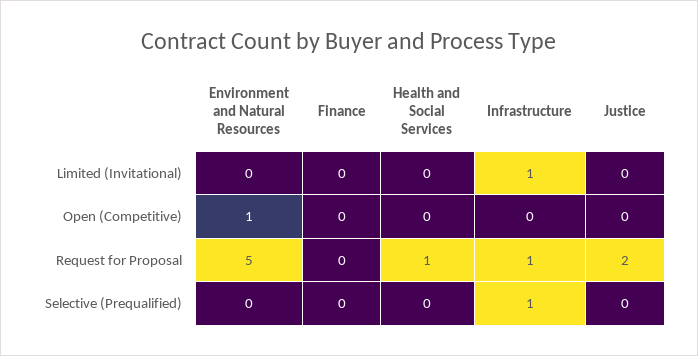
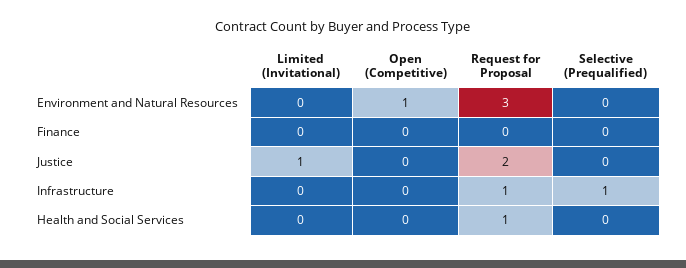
Infrastructure, Limited (Invitational): 1 -> 0
Justice, Limited (Invitational): 0 -> 1
Environment and Natural Resources, Request for Proposal: 5 -> 3

